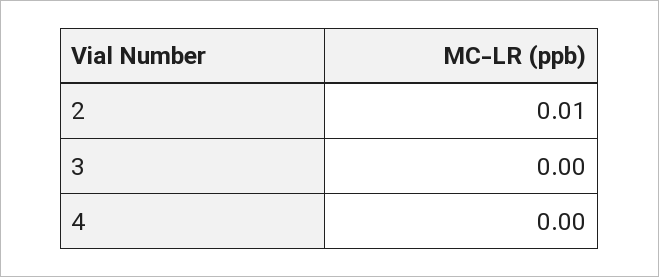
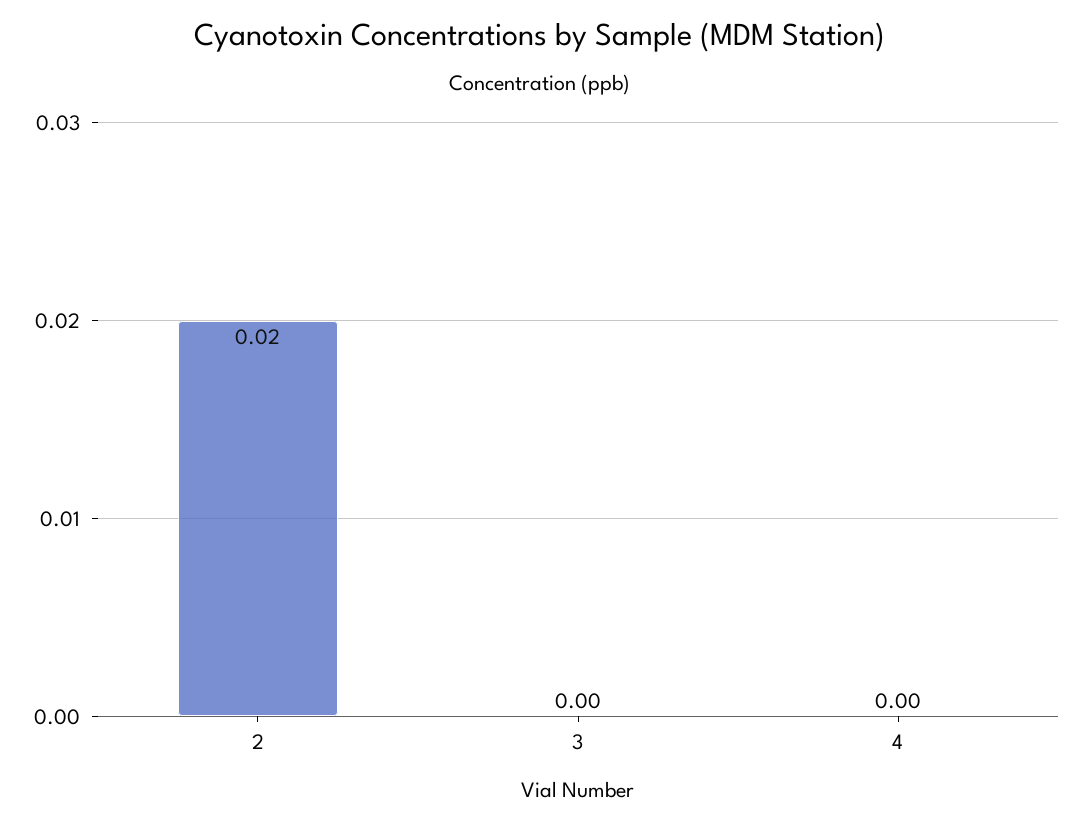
2: 0.01 -> 0.02

